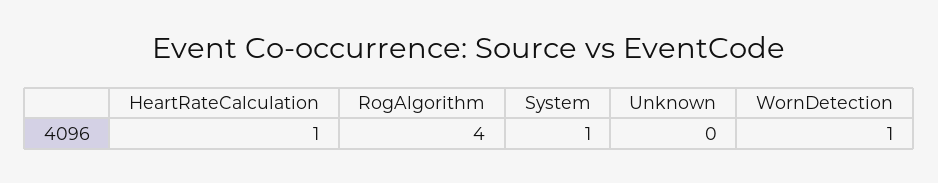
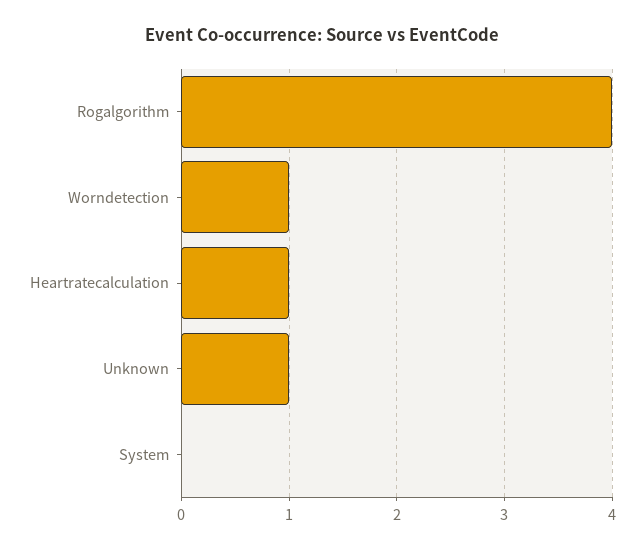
System: 1 -> 0
Unknown: 0 -> 1

